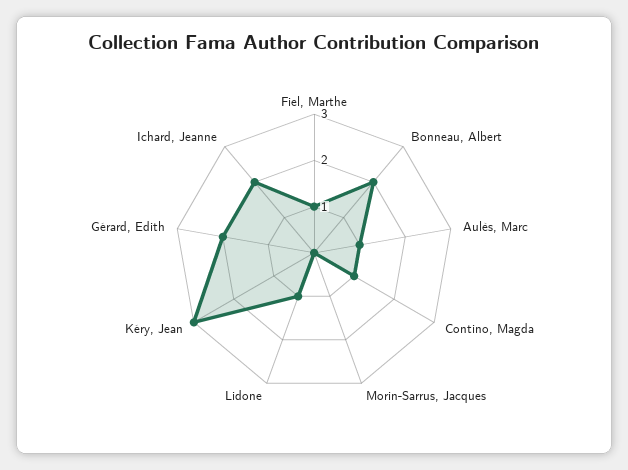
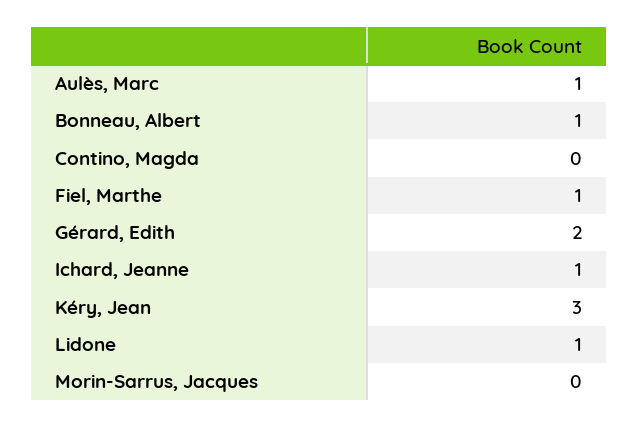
Bonneau, Albert: 2 -> 1
Contino, Magda: 1 -> 0
Ichard, Jeanne: 2 -> 1

